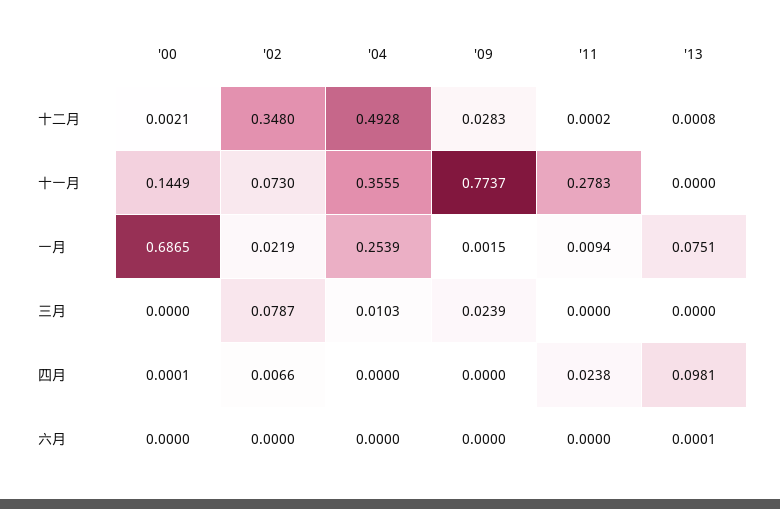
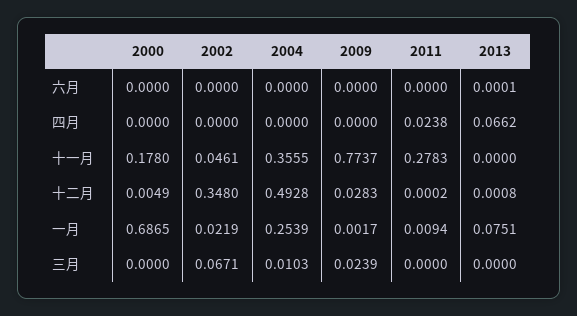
'00, 十二月: 0.0021 -> 0.0049
'00, 十一月: 0.1449 -> 0.178
'02, 十一月: 0.073 -> 0.0461
'09, 一月: 0.0015 -> 0.0017
'02, 三月: 0.0787 -> 0.0671
'00, 四月: 0.0001 -> 0
'02, 四月: 0.0066 -> 0
'13, 四月: 0.0981 -> 0.0662

